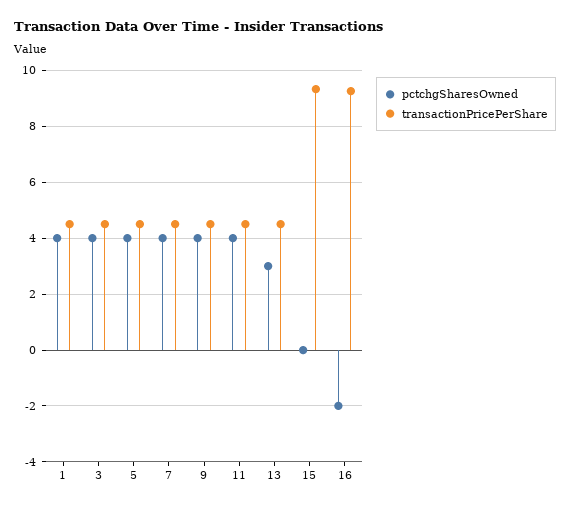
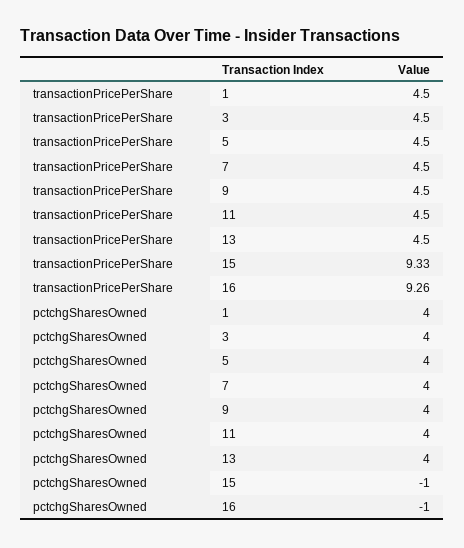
pctchgSharesOwned, 13: 3 -> 4
pctchgSharesOwned, 15: 0 -> -1
pctchgSharesOwned, 16: -2 -> -1

